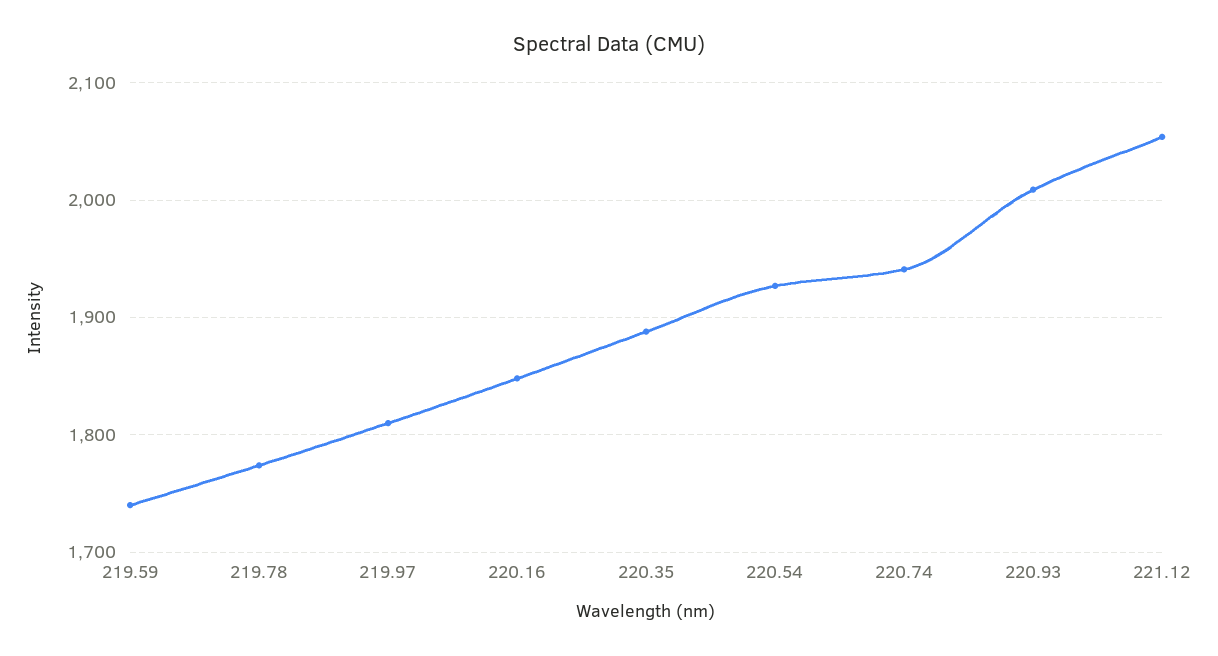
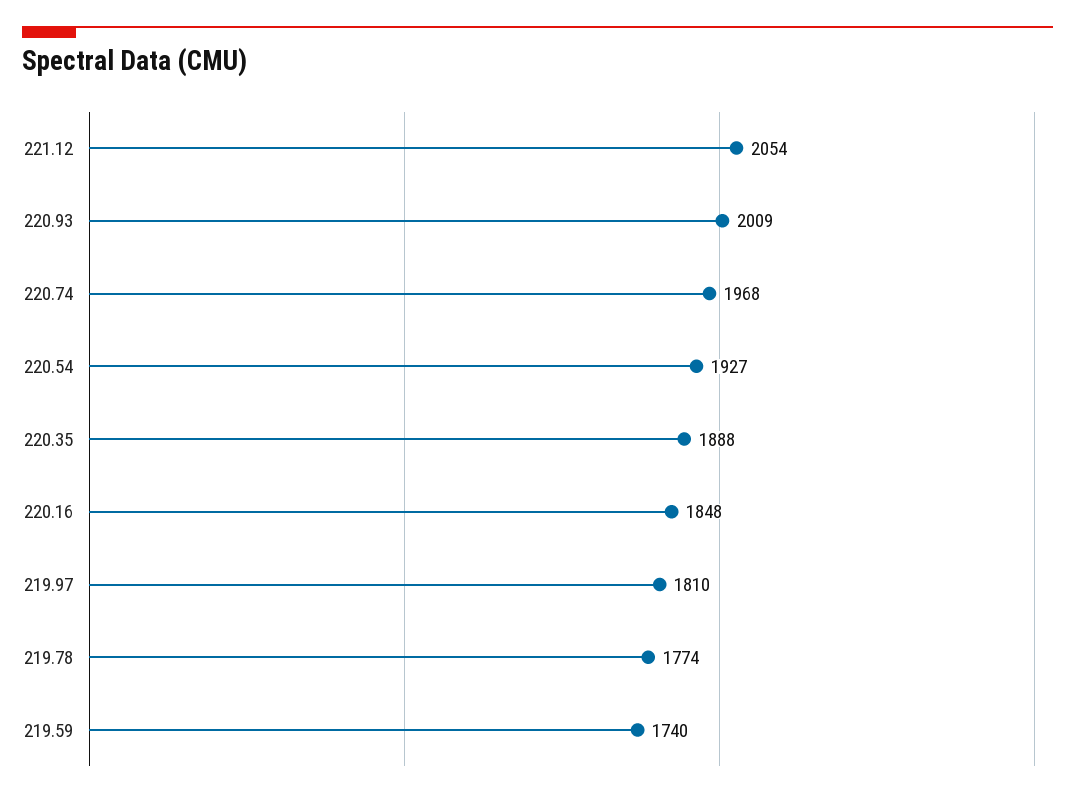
220.74: 1940 -> 1968

